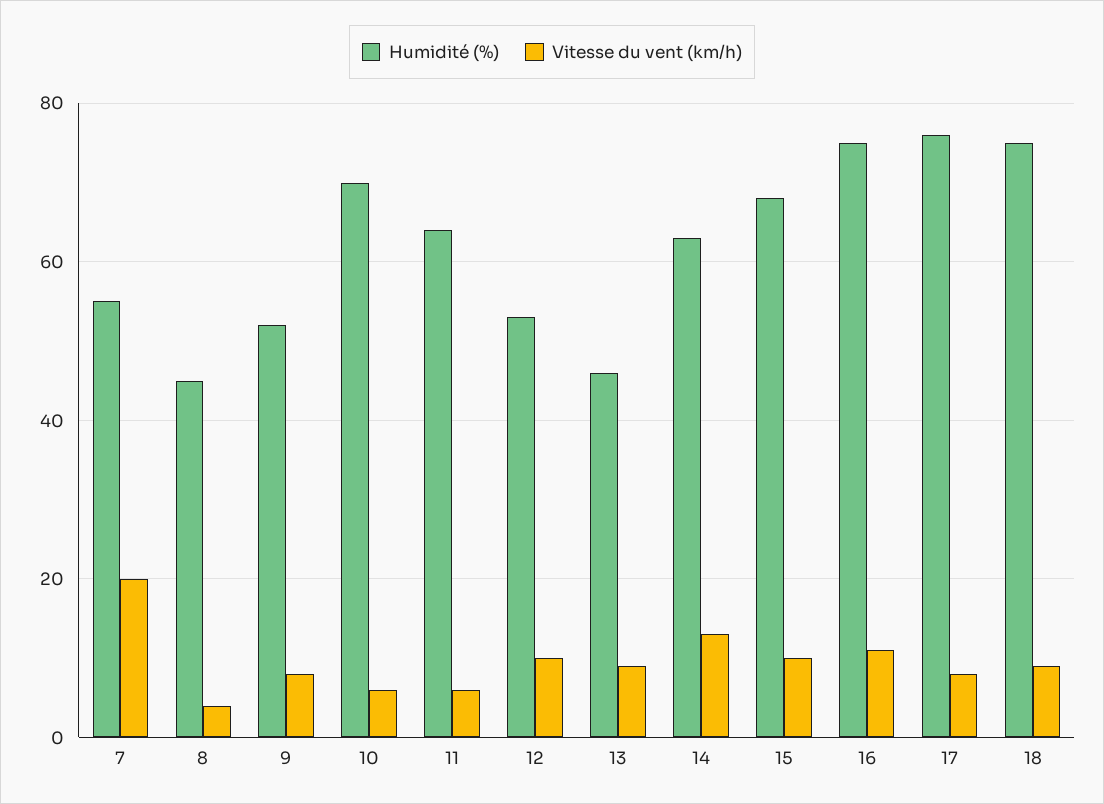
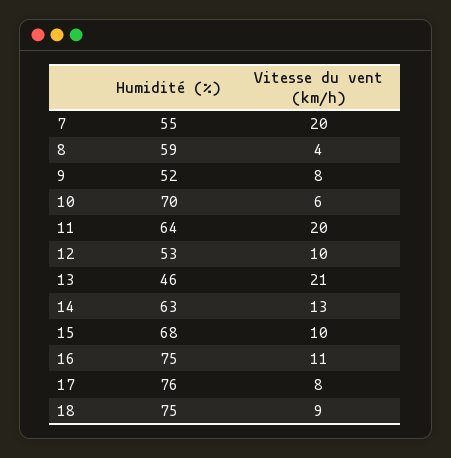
Humidité (%), 8: 45 -> 59
Vitesse du vent (km/h), 11: 5 -> 20
Vitesse du vent (km/h), 13: 10 -> 21

